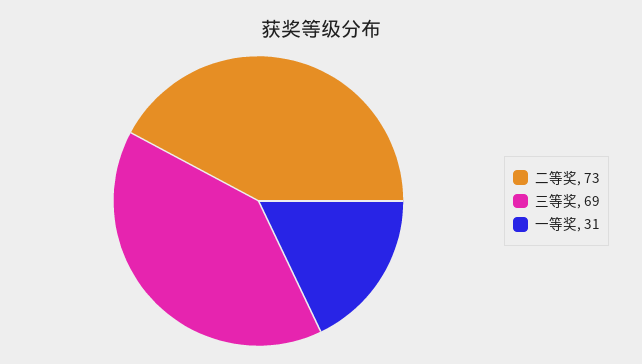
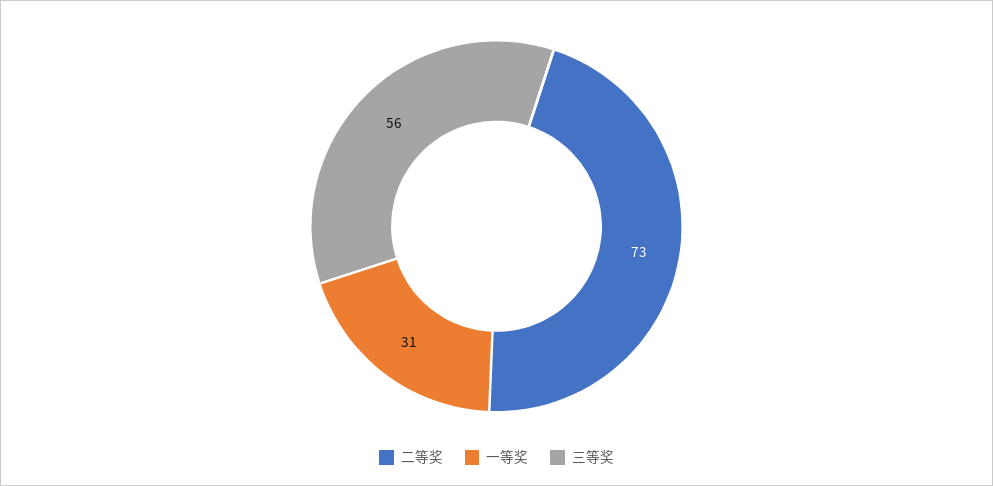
三等奖: 69 -> 56

